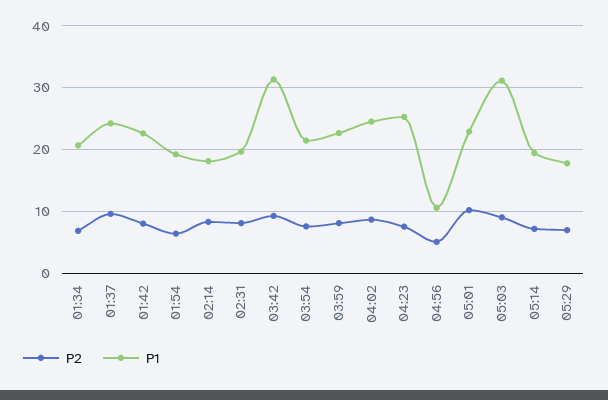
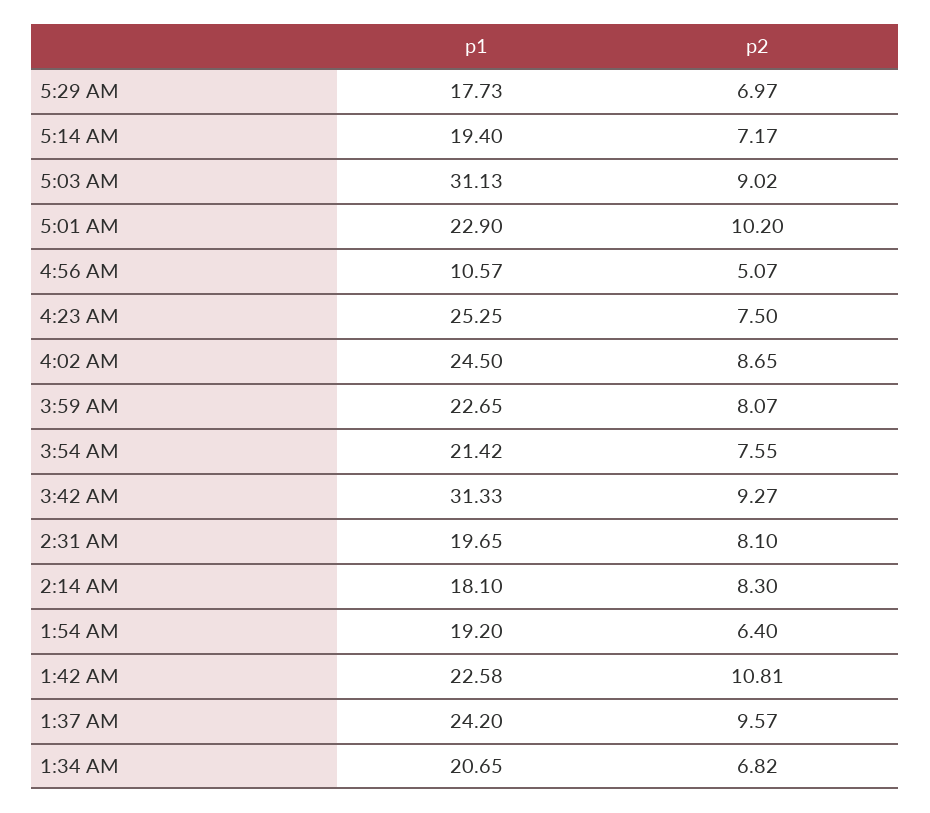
P2, 01:42: 8 -> 10.81

